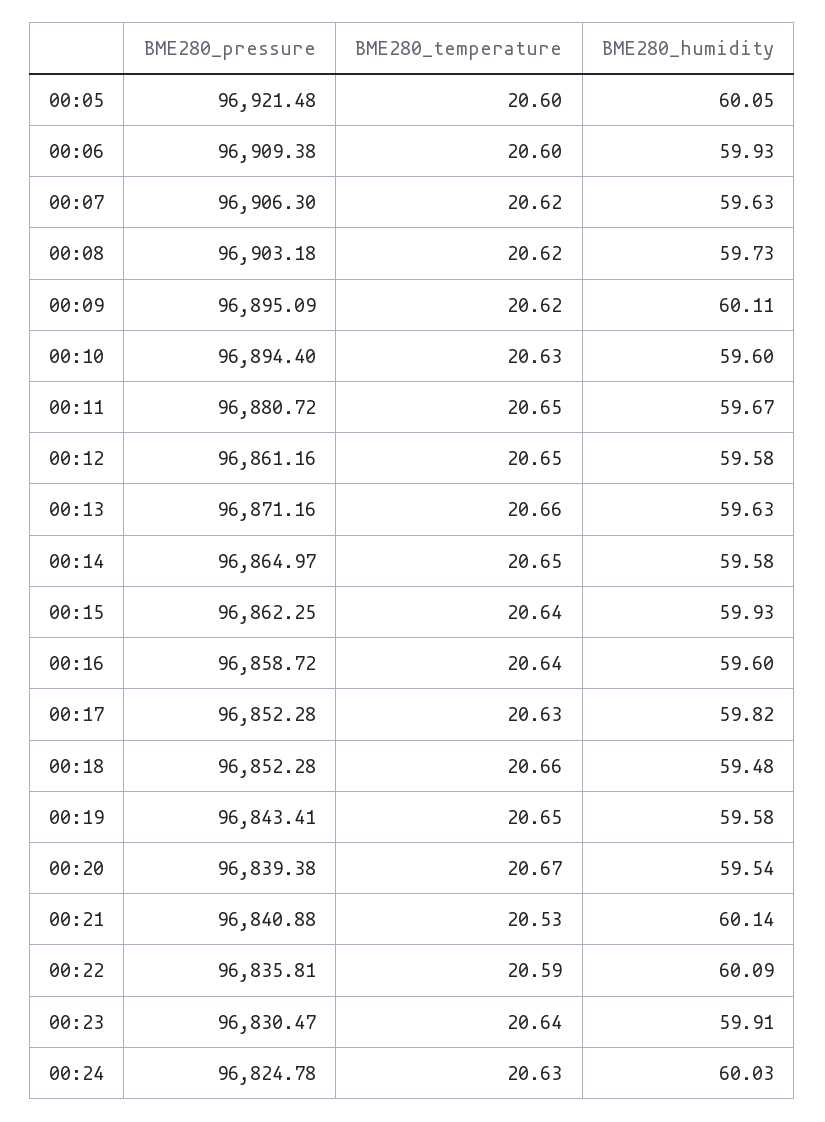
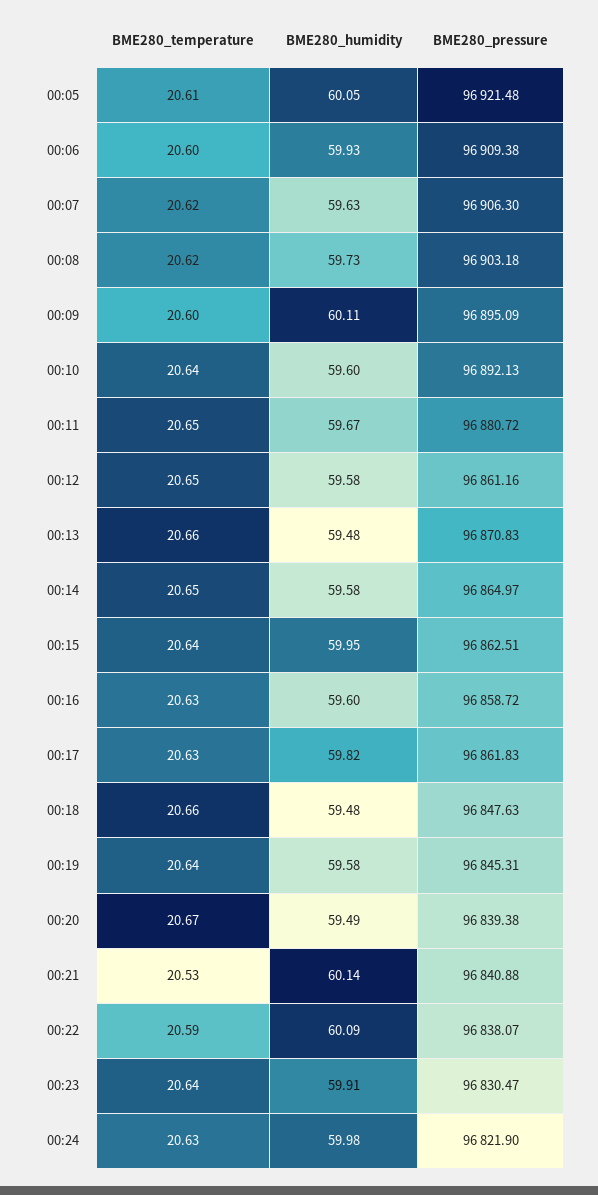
BME280_temperature, 00:05: 20.6 -> 20.61
BME280_temperature, 00:09: 20.62 -> 20.6
BME280_pressure, 00:10: 96894.4 -> 96892.13
BME280_temperature, 00:10: 20.63 -> 20.64
BME280_pressure, 00:13: 96871.16 -> 96870.83
BME280_humidity, 00:13: 59.63 -> 59.48
BME280_pressure, 00:15: 96862.25 -> 96862.51
BME280_humidity, 00:15: 59.93 -> 59.95
BME280_temperature, 00:16: 20.64 -> 20.63
BME280_pressure, 00:17: 96852.28 -> 96861.83
BME280_pressure, 00:18: 96852.28 -> 96847.63
BME280_pressure, 00:19: 96843.41 -> 96845.31
BME280_temperature, 00:19: 20.65 -> 20.64
BME280_humidity, 00:20: 59.54 -> 59.49
BME280_pressure, 00:22: 96835.81 -> 96838.07
BME280_pressure, 00:24: 96824.78 -> 96821.9
BME280_humidity, 00:24: 60.03 -> 59.98

